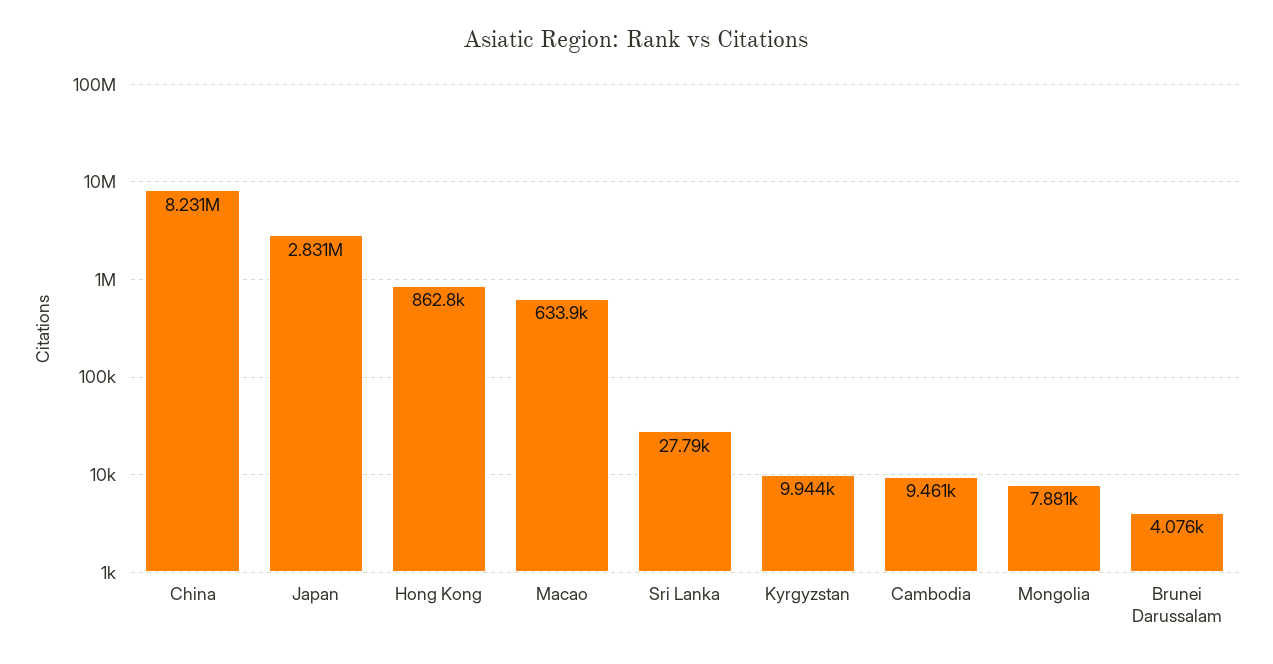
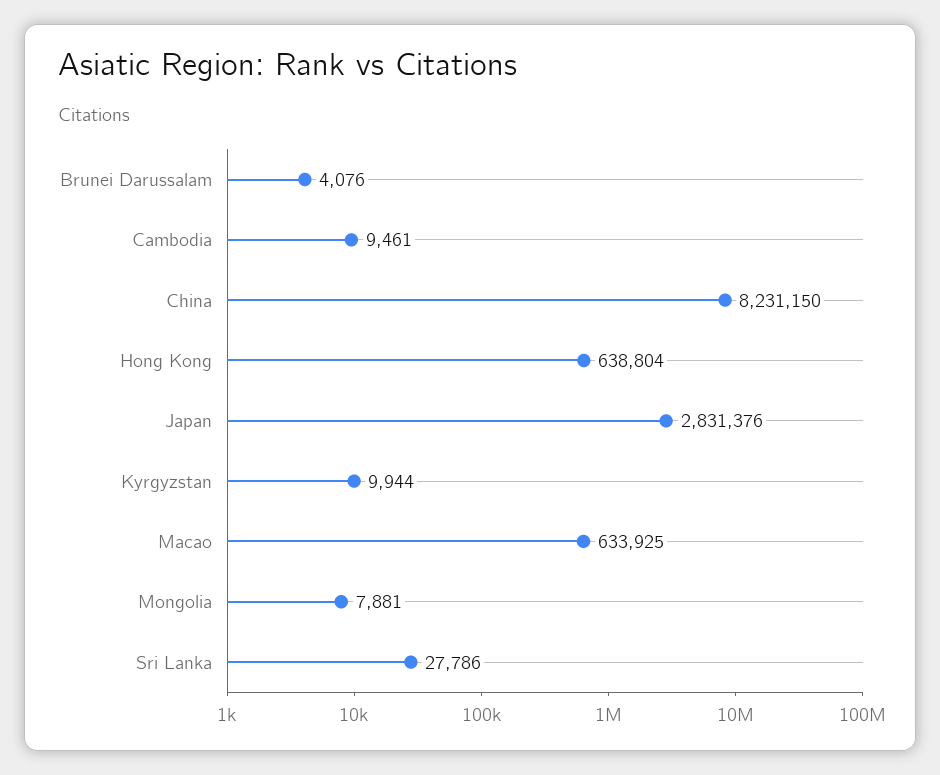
Hong Kong: 862800 -> 638804

